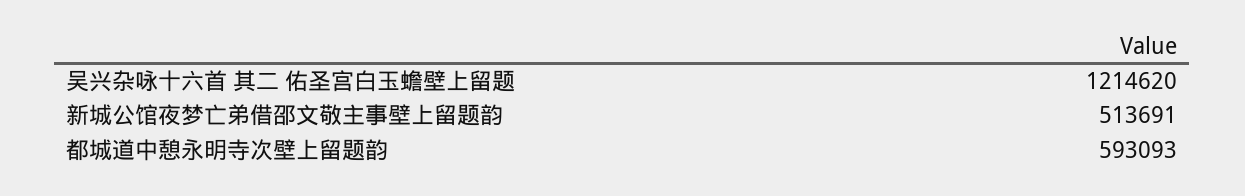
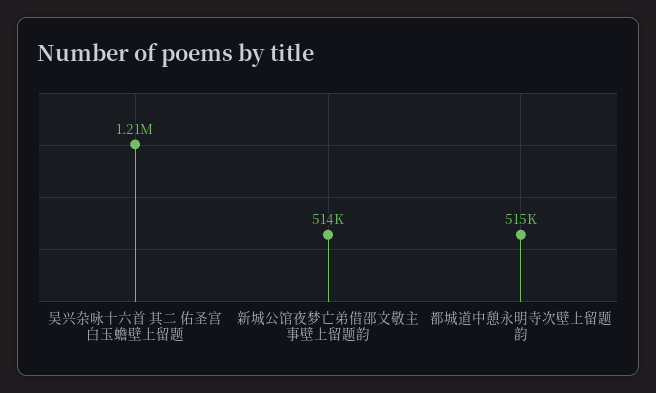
都城道中憩永明寺次壁上留题韵: 593093 -> 515000

